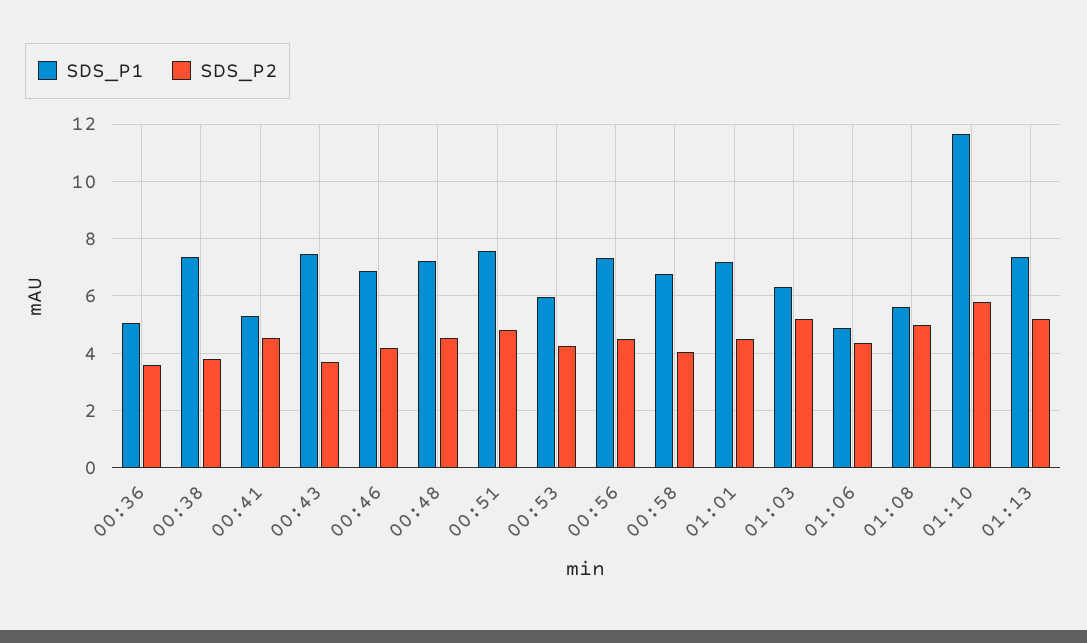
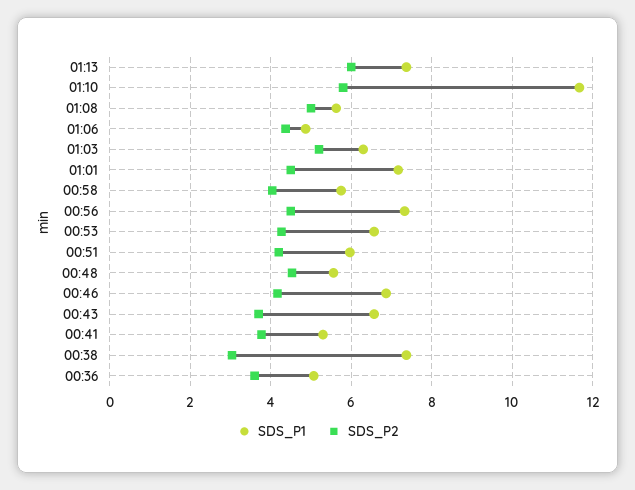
SDS_P2, 00:38: 3.75 -> 3
SDS_P2, 00:41: 4.5 -> 3.8
SDS_P1, 00:43: 7.5 -> 6.6
SDS_P1, 00:48: 7.25 -> 5.6
SDS_P1, 00:51: 7.5 -> 6
SDS_P2, 00:51: 4.75 -> 4.2
SDS_P1, 00:53: 6 -> 6.6
SDS_P1, 00:58: 6.75 -> 5.8
SDS_P2, 01:13: 5.25 -> 6

